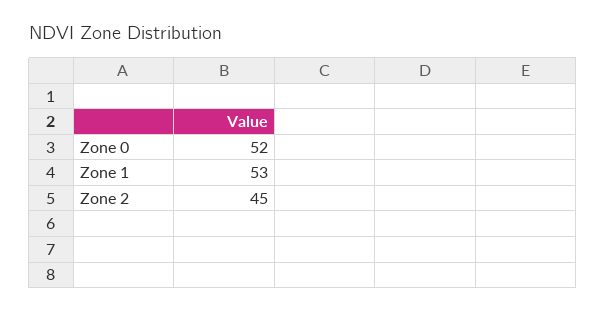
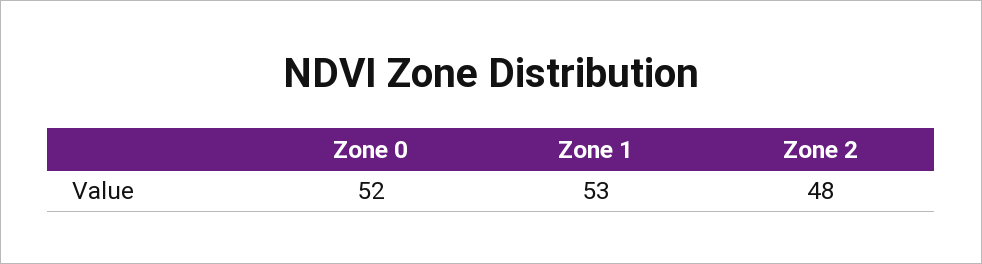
Zone 2: 45 -> 48

